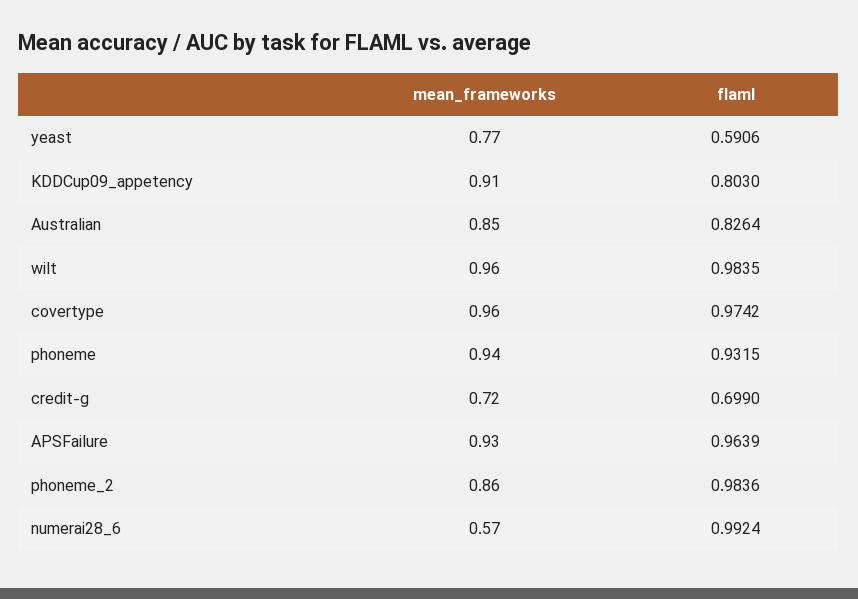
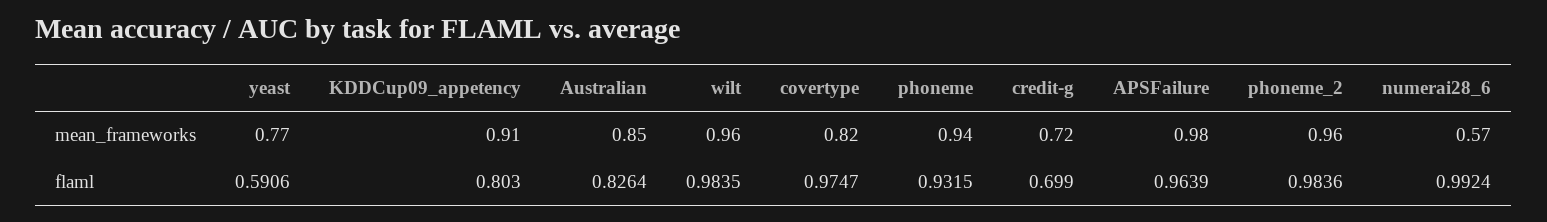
mean_frameworks, covertype: 0.96 -> 0.82
flaml, covertype: 0.9742 -> 0.9747
mean_frameworks, APSFailure: 0.93 -> 0.98
mean_frameworks, phoneme_2: 0.86 -> 0.96

